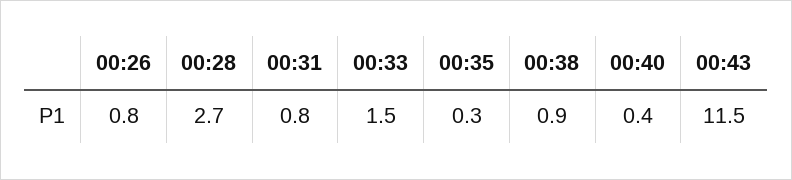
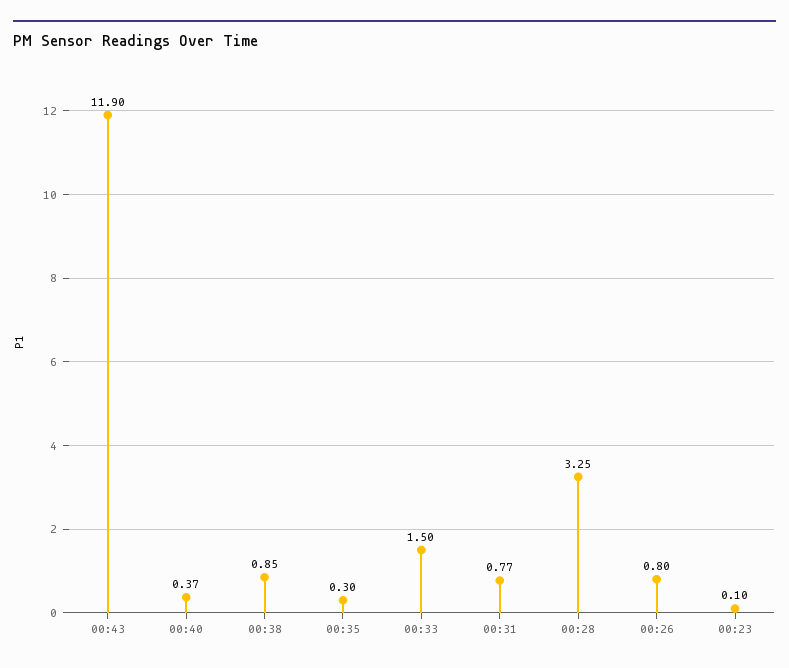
00:28: 2.7 -> 3.25
00:43: 11.5 -> 11.9
00:23: none -> 0.1

